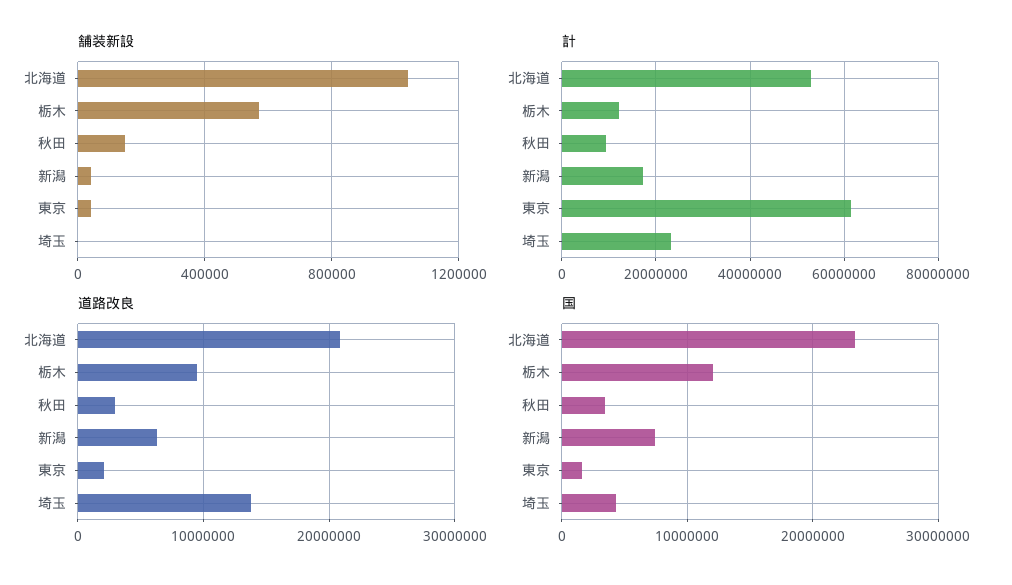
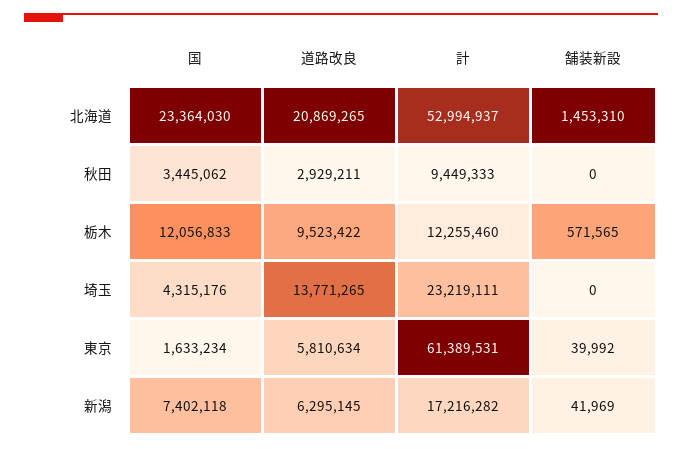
舗装新設, 北海道: 1050000 -> 1453310
舗装新設, 秋田: 150000 -> 0
道路改良, 東京: 2000000 -> 5810634

